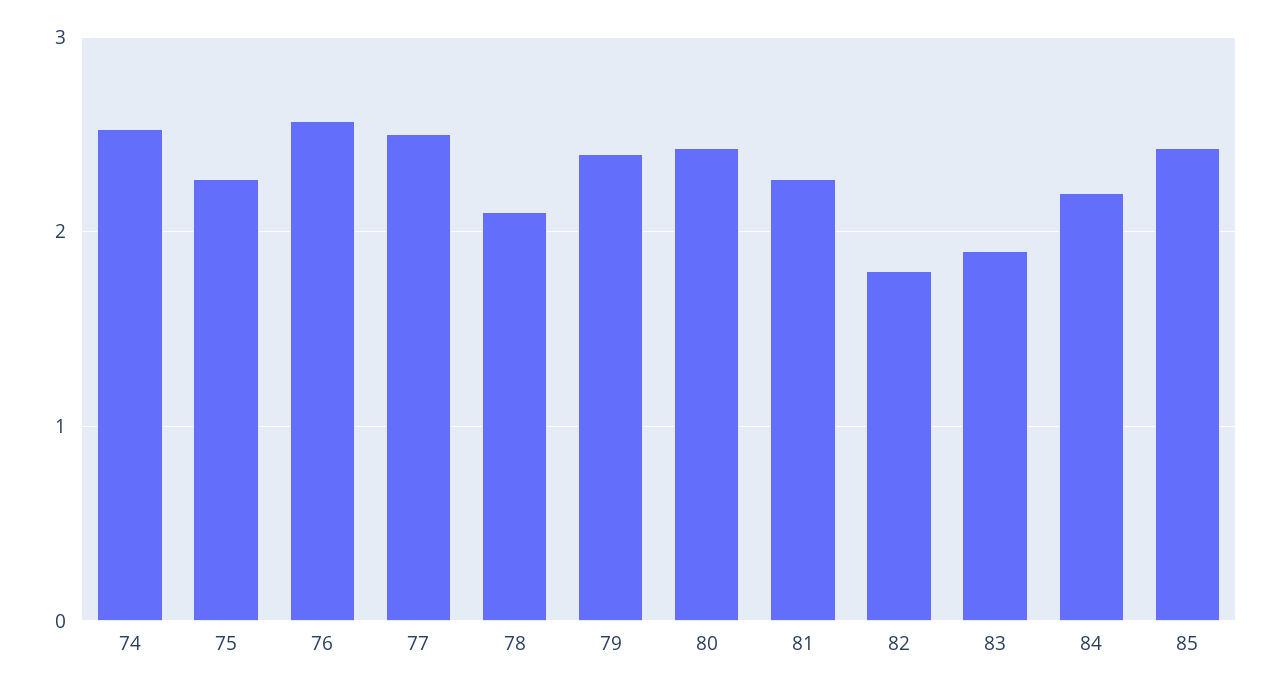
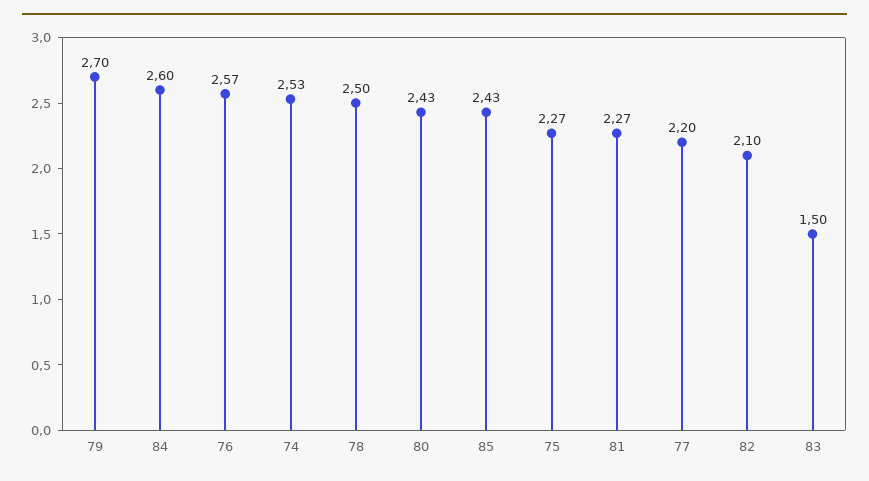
77: 2.5 -> 2.2
78: 2.1 -> 2.5
79: 2.4 -> 2.7
82: 1.8 -> 2.1
83: 1.9 -> 1.5
84: 2.2 -> 2.6

